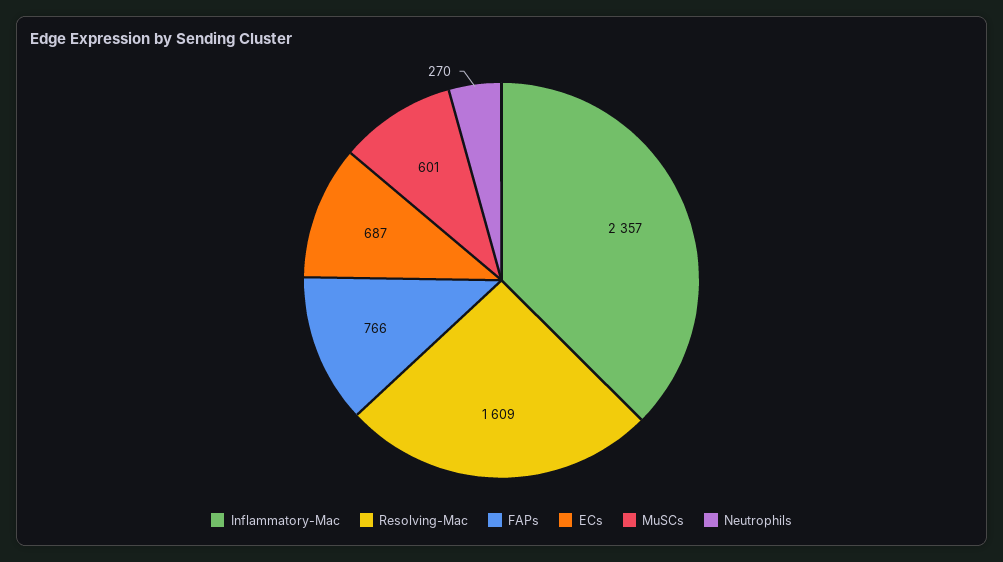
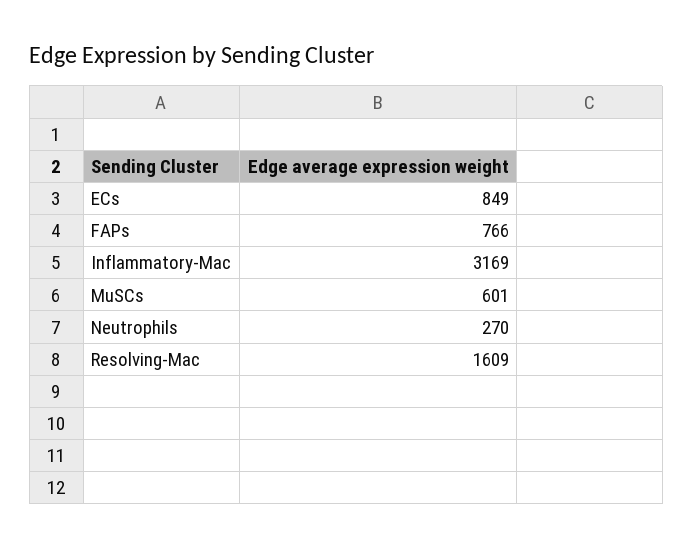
Inflammatory-Mac: 2357 -> 3169
ECs: 687 -> 849

